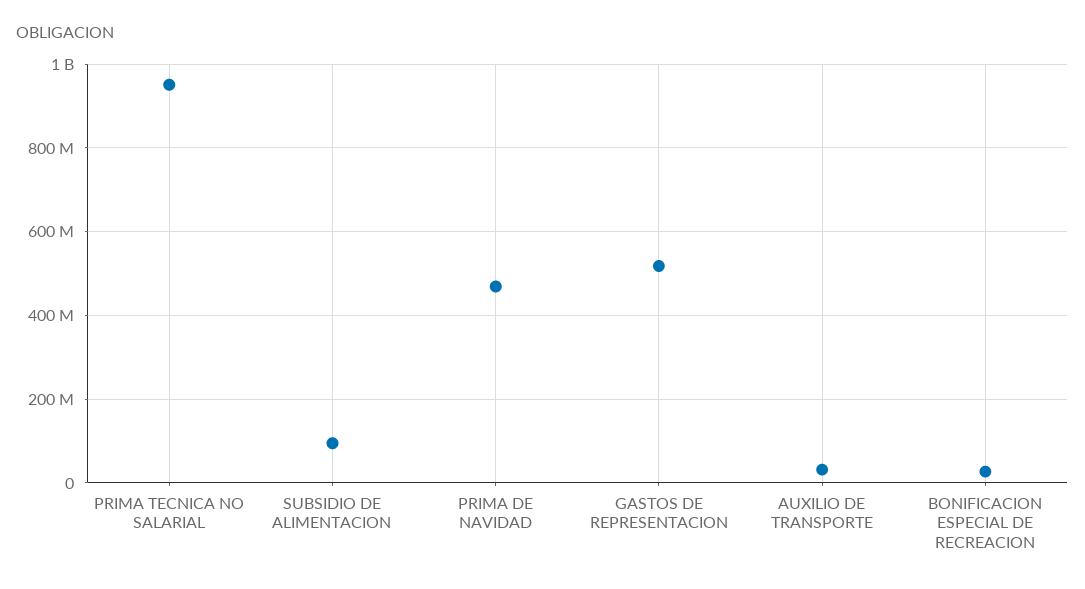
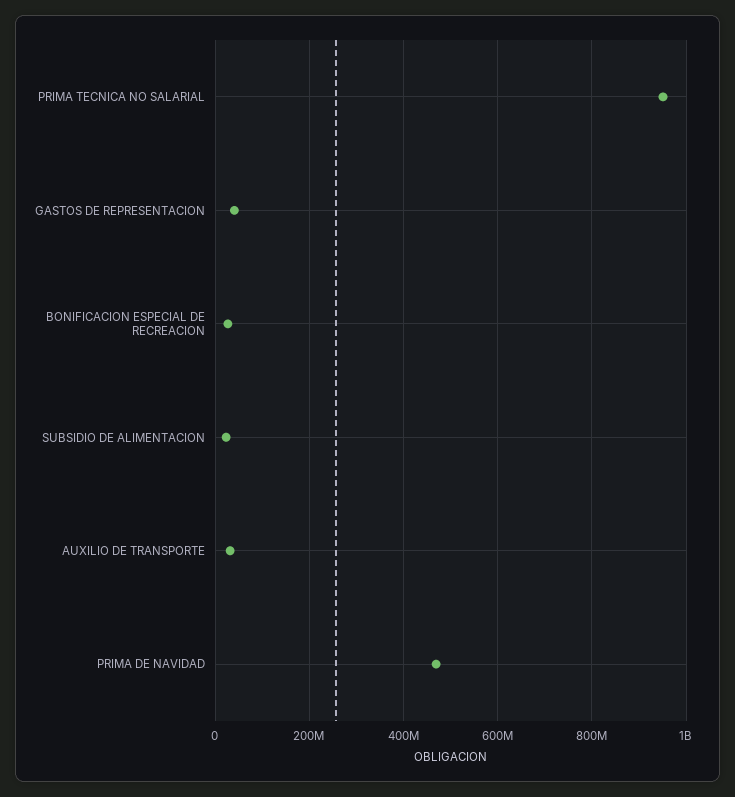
SUBSIDIO DE ALIMENTACION: 100000000 -> 20000000
GASTOS DE REPRESENTACION: 520000000 -> 40000000

